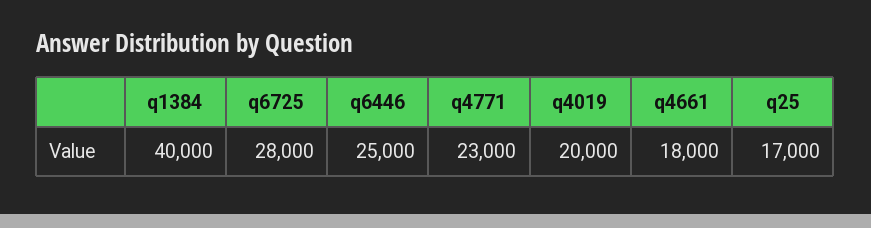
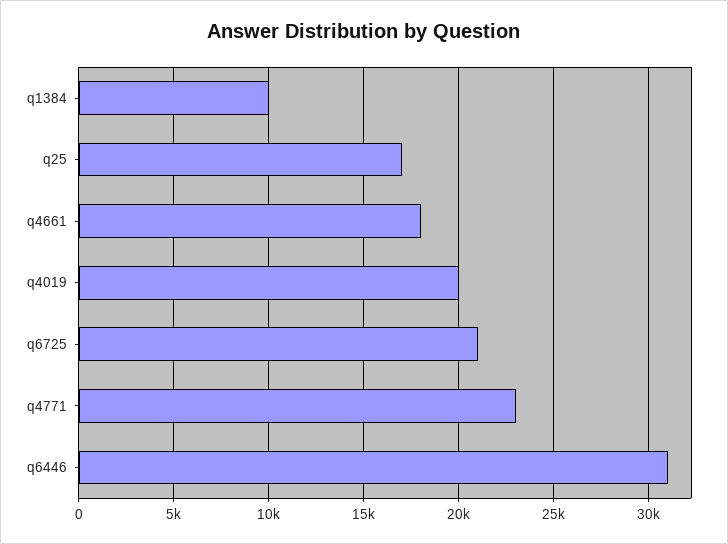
q1384: 40000 -> 10000
q6725: 28000 -> 21000
q6446: 25000 -> 31000

